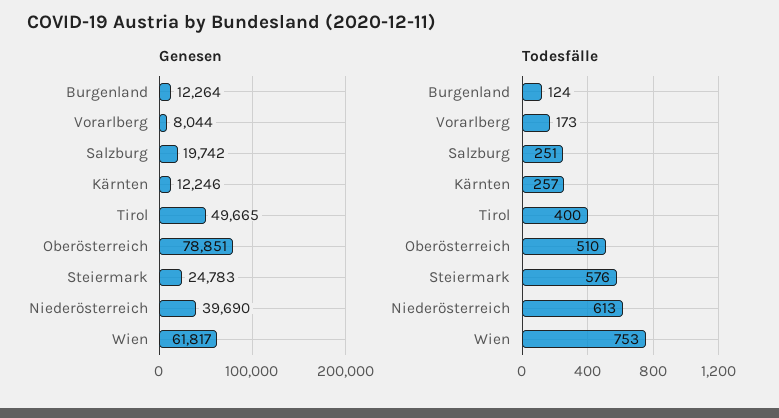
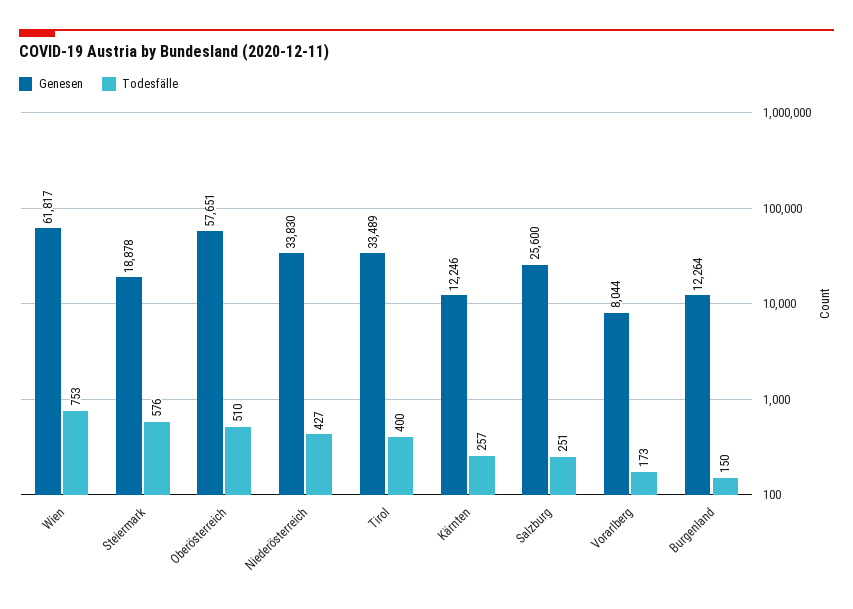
Genesen, Salzburg: 19742 -> 25600
Genesen, Tirol: 49665 -> 33489
Genesen, Oberösterreich: 78851 -> 57651
Genesen, Steiermark: 24783 -> 18878
Genesen, Niederösterreich: 39690 -> 33830
Todesfälle, Burgenland: 124 -> 150
Todesfälle, Niederösterreich: 613 -> 427

